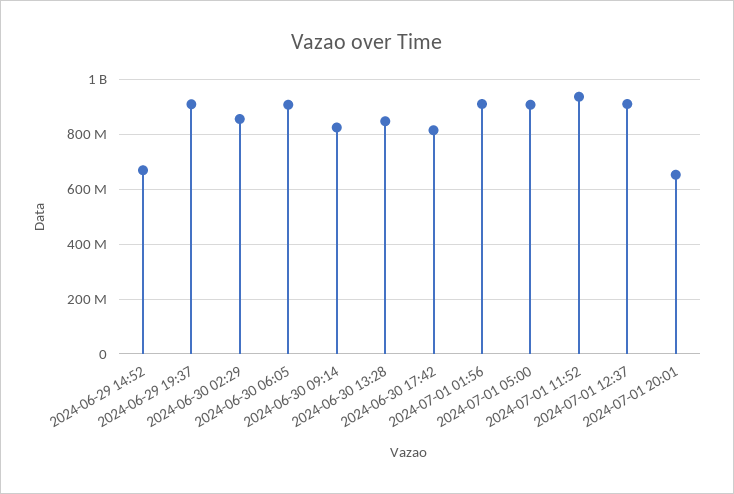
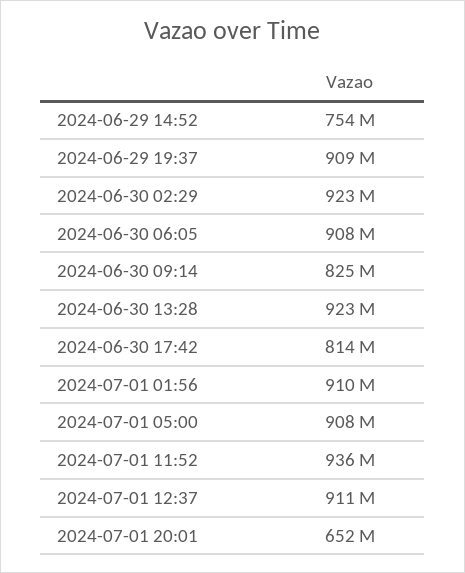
2024-06-29 14:52: 675000000 -> 754000000
2024-06-30 02:29: 850000000 -> 923000000
2024-06-30 13:28: 850000000 -> 923000000

